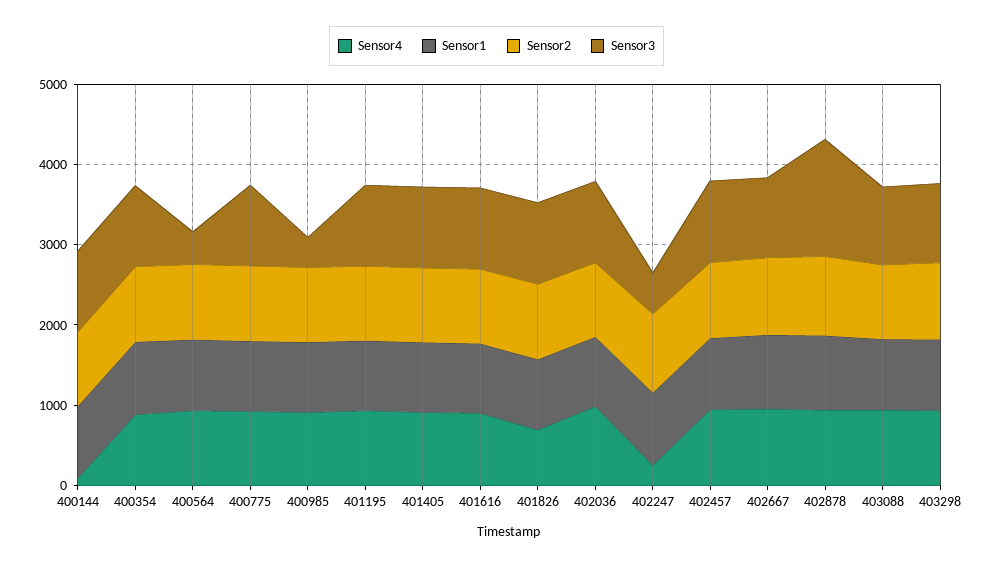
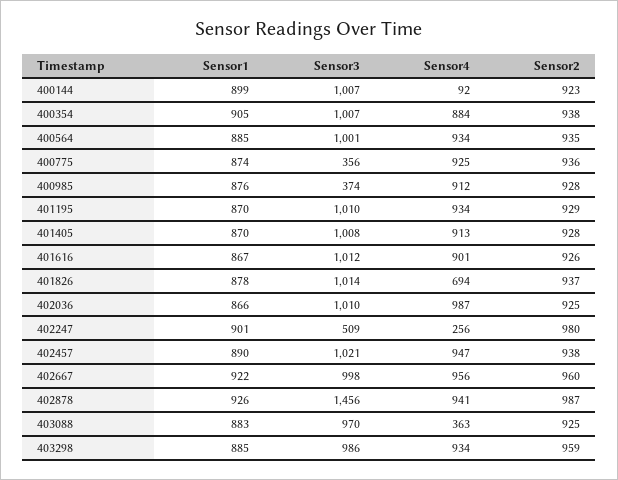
Sensor3, 400564: 400 -> 1001
Sensor3, 400775: 1000 -> 356
Sensor4, 403088: 1000 -> 363

